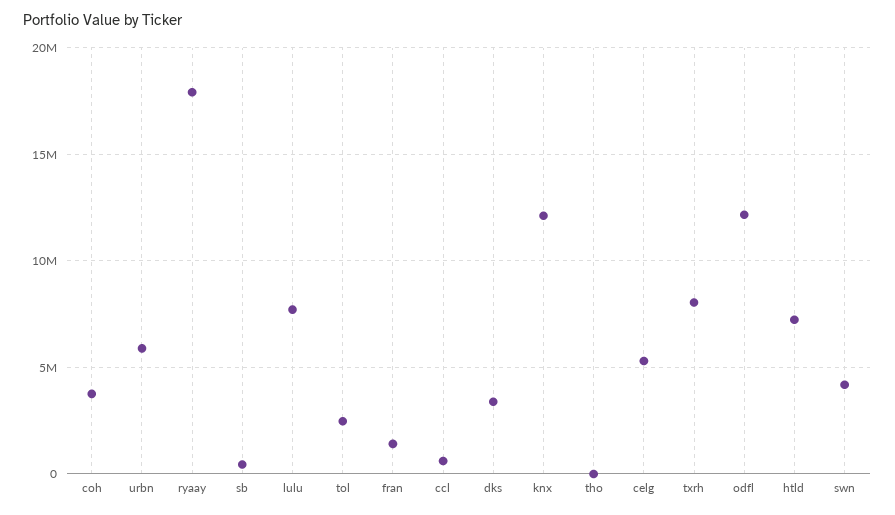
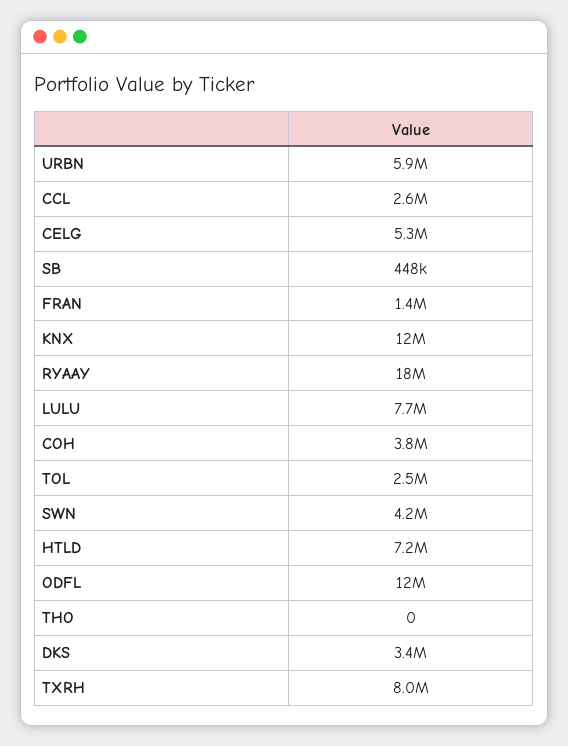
ccl: 500000 -> 2600000

